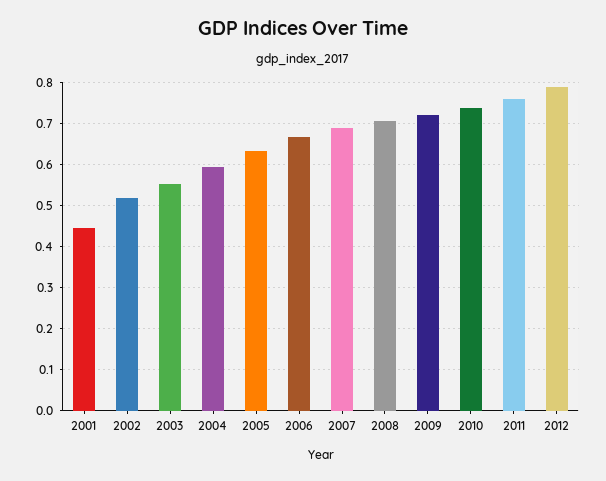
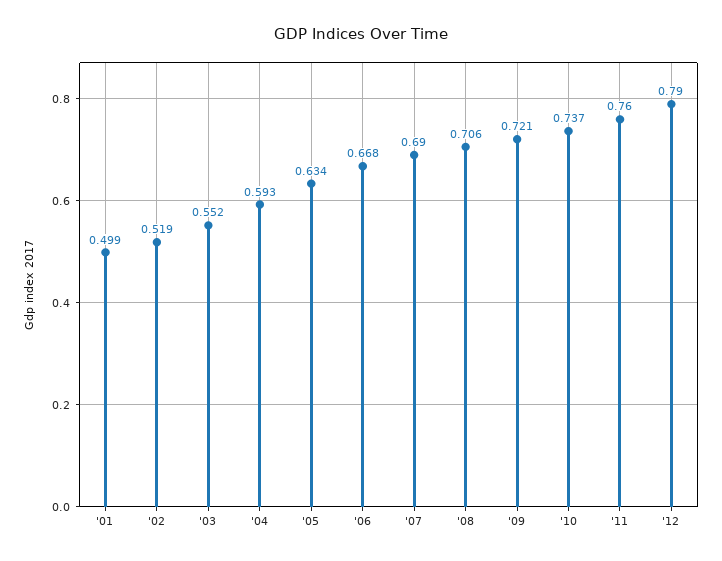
2001: 0.44 -> 0.499

